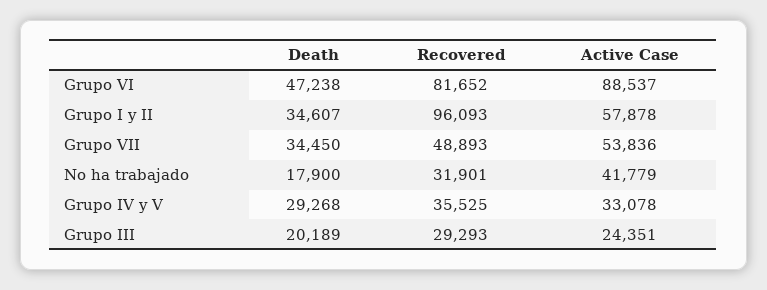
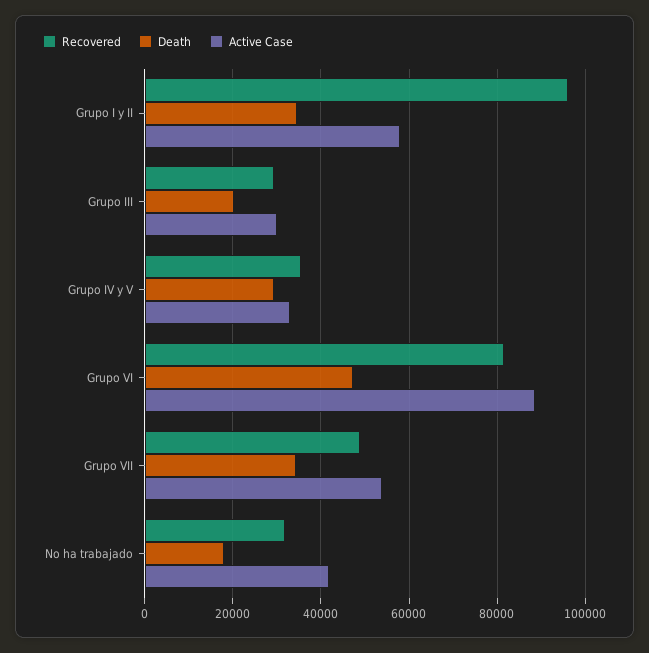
Active Case, Grupo III: 24351 -> 30000

